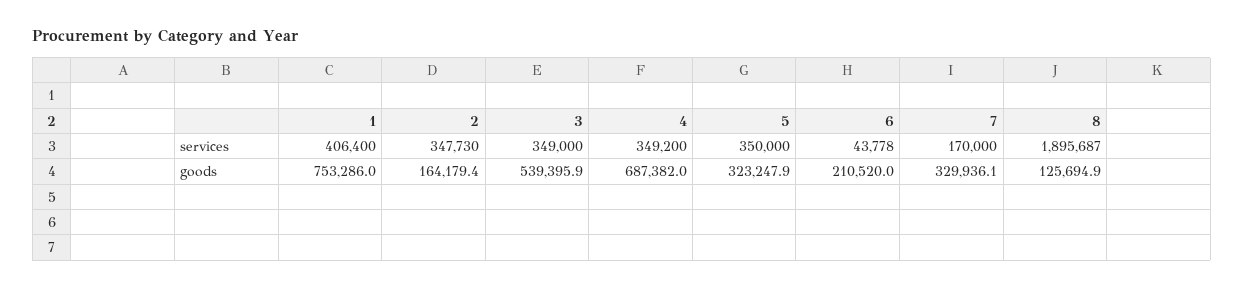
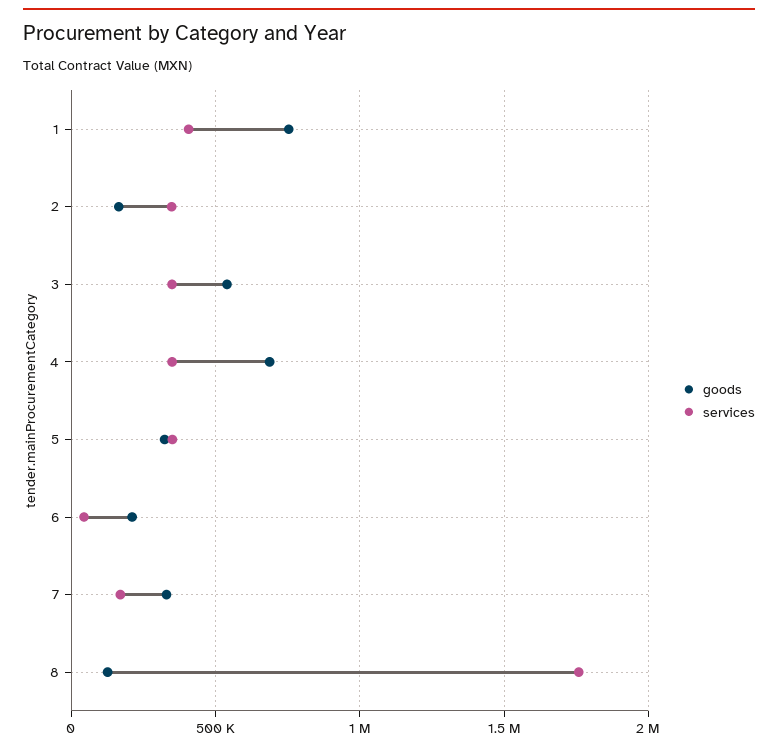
services, 8: 1895687 -> 1750000

